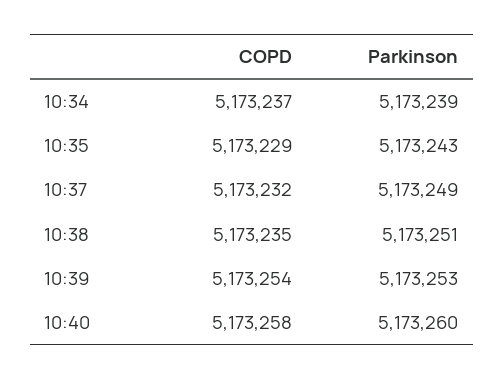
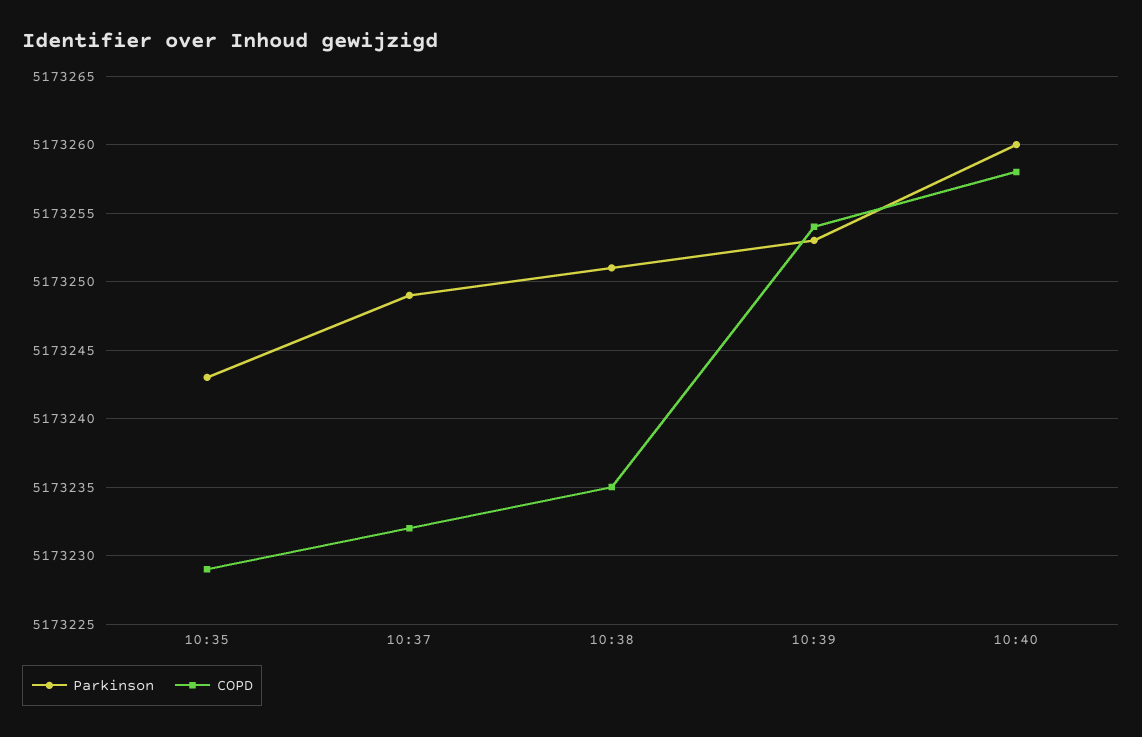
COPD, 10:34: 5173237 -> none
Parkinson, 10:34: 5173239 -> none

